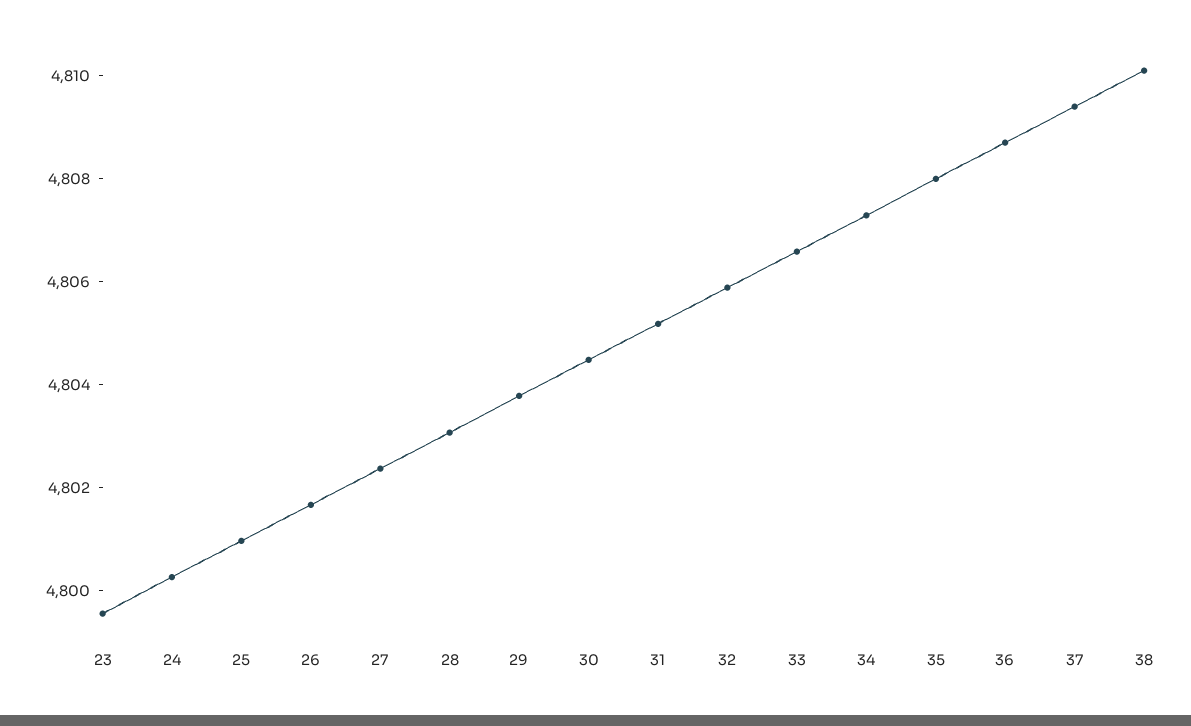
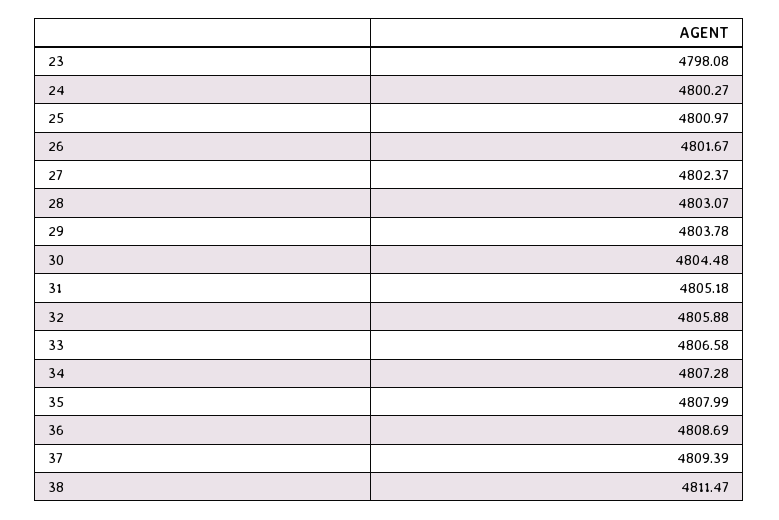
23: 4799.5 -> 4798.08
38: 4810 -> 4811.47

